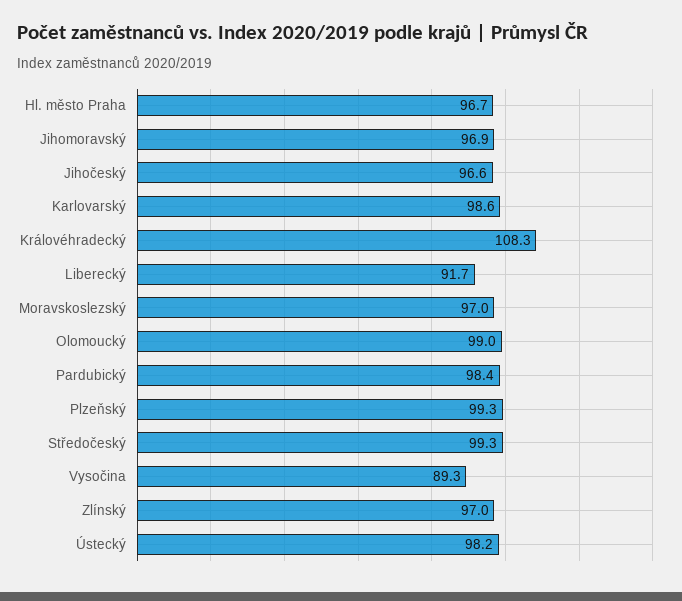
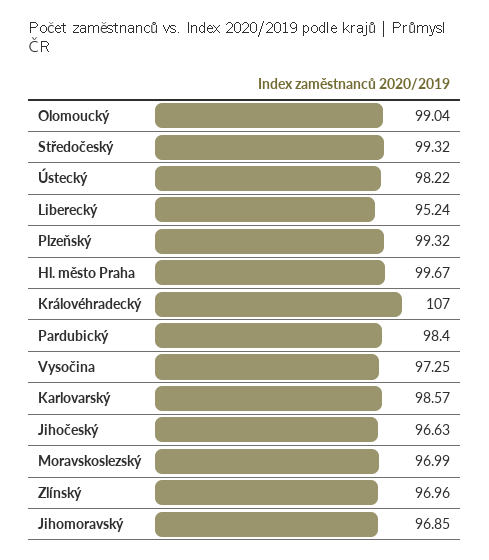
Hl. město Praha: 96.7 -> 99.67
Královéhradecký: 108.3 -> 107
Liberecký: 91.7 -> 95.24
Vysočina: 89.3 -> 97.25

